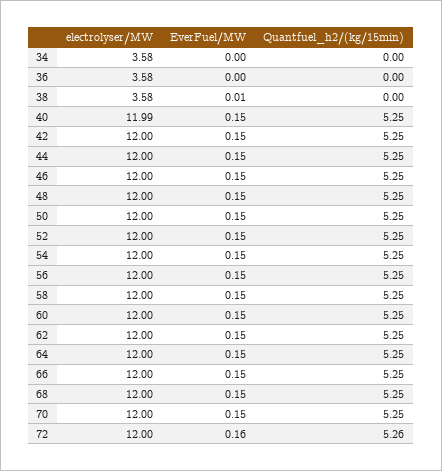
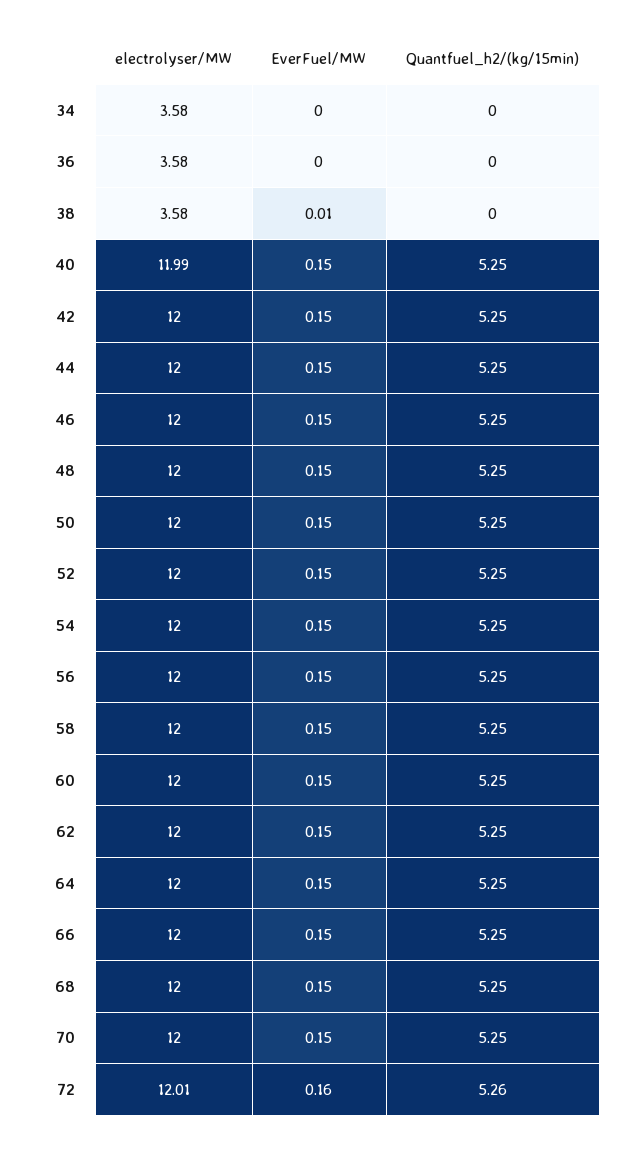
electrolyser/MW, 72: 12 -> 12.01

